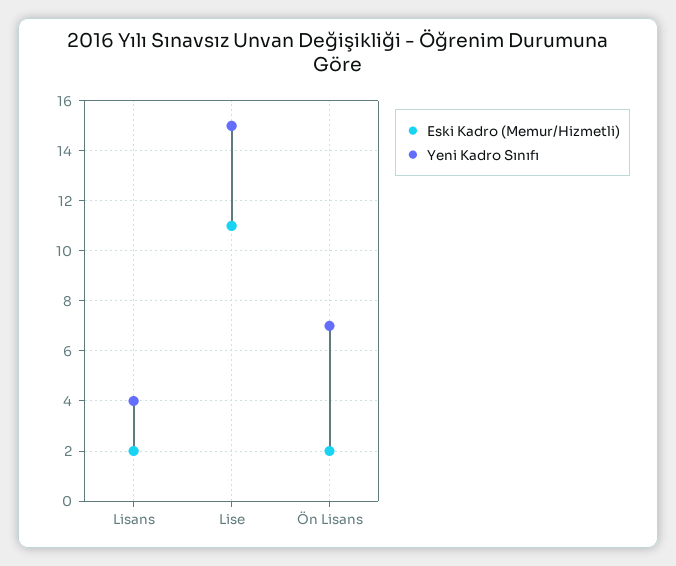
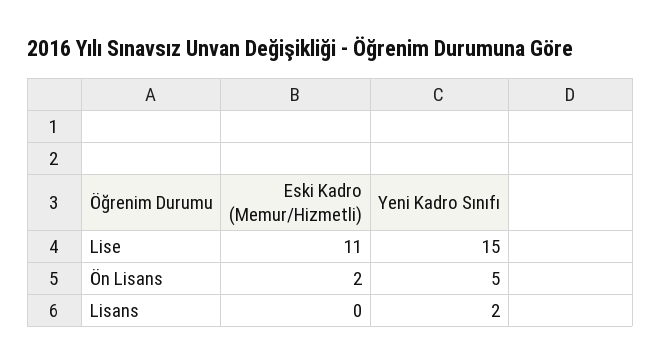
Eski Kadro (Memur/Hizmetli), Lisans: 2 -> 0
Yeni Kadro Sınıfı, Lisans: 4 -> 2
Yeni Kadro Sınıfı, Ön Lisans: 7 -> 5

